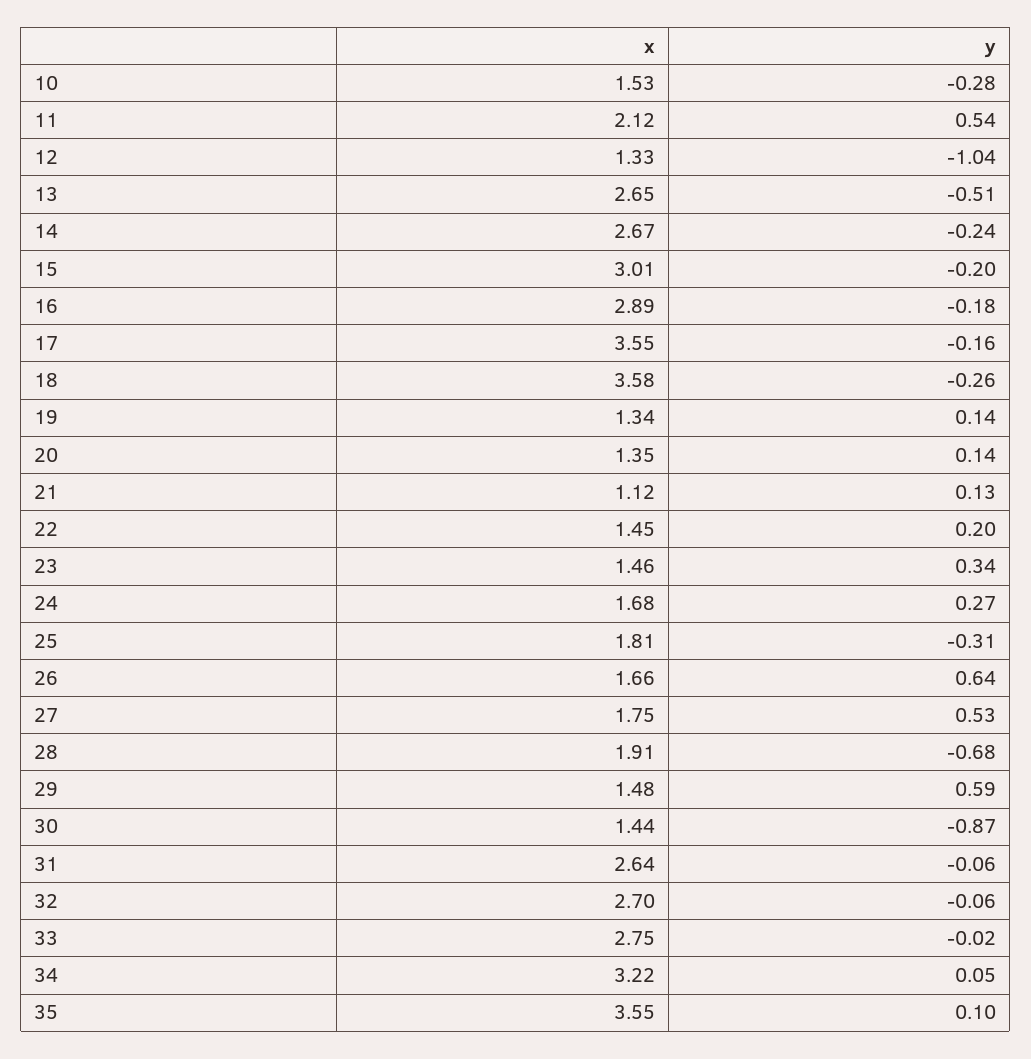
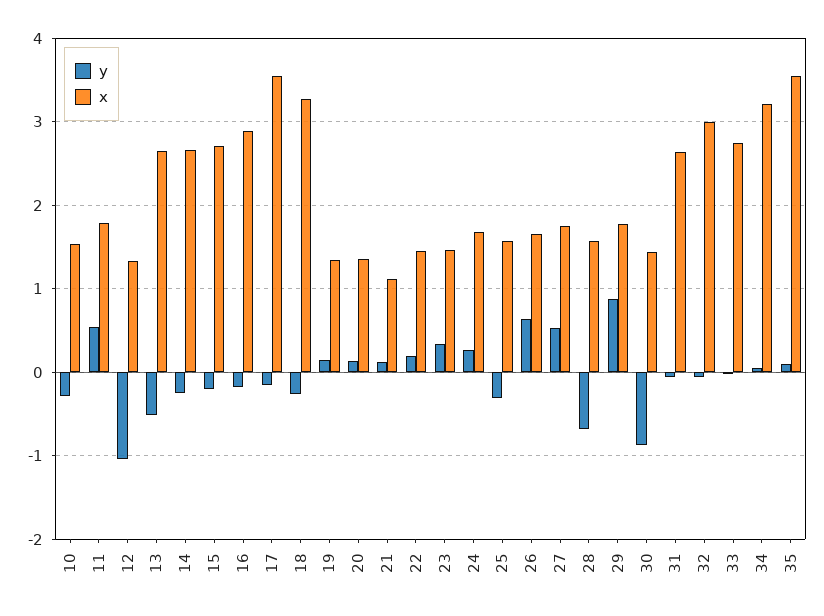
x, 11: 2.12 -> 1.8
x, 15: 3.01 -> 2.7
x, 18: 3.58 -> 3.3
x, 25: 1.81 -> 1.6
x, 28: 1.91 -> 1.6
x, 29: 1.48 -> 1.8
y, 29: 0.59 -> 0.9
x, 32: 2.7 -> 3

